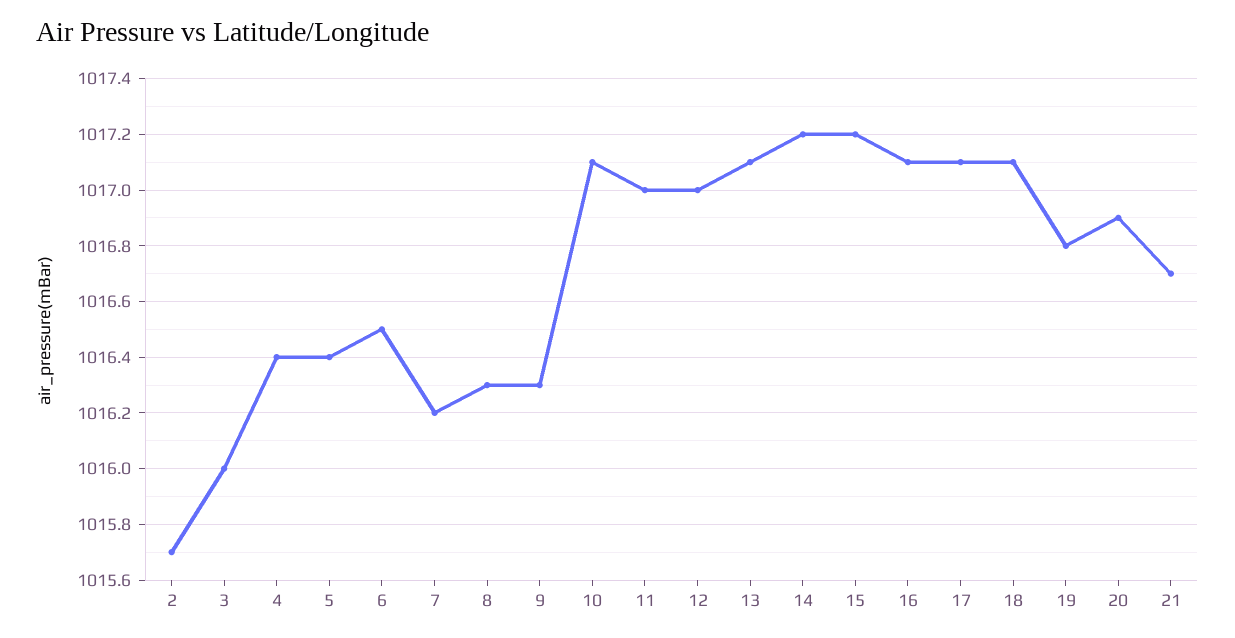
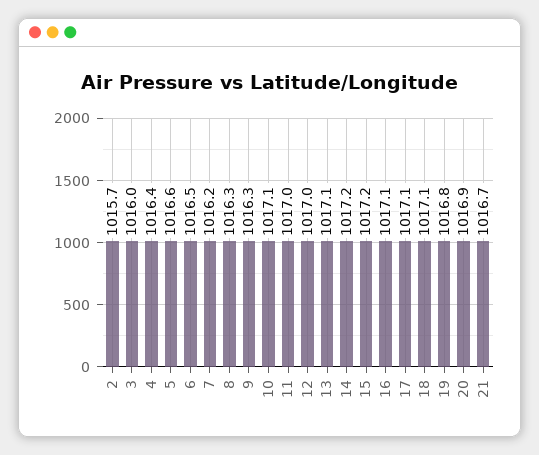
5: 1016.4 -> 1016.6

